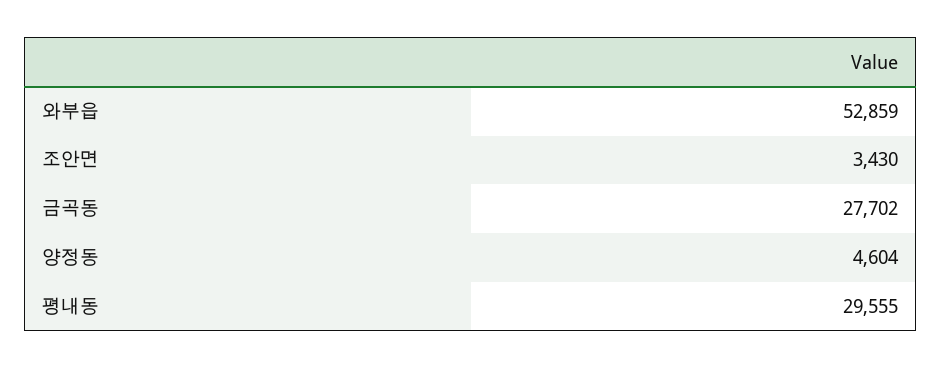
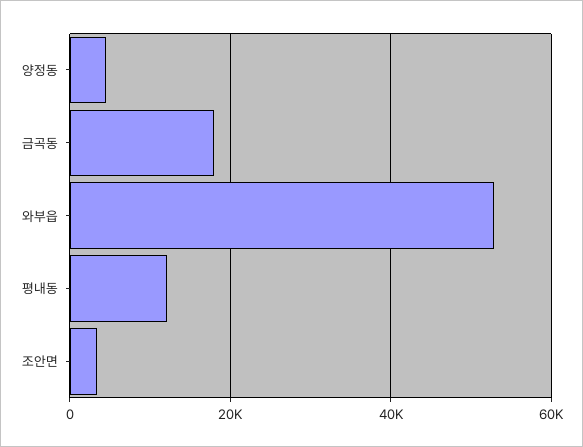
금곡동: 27702 -> 18000
평내동: 29555 -> 12000

